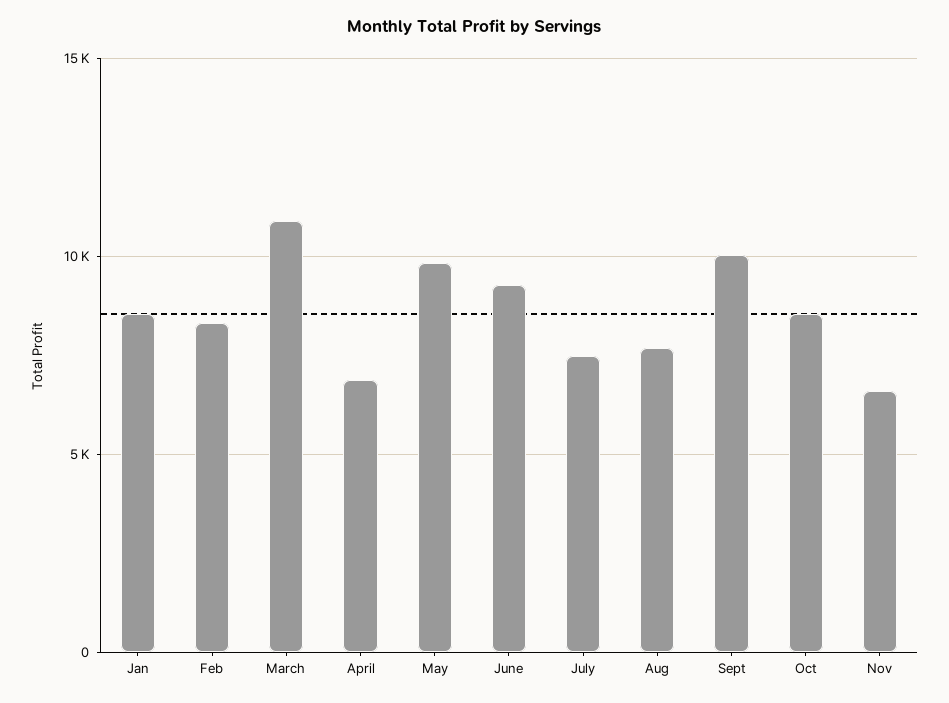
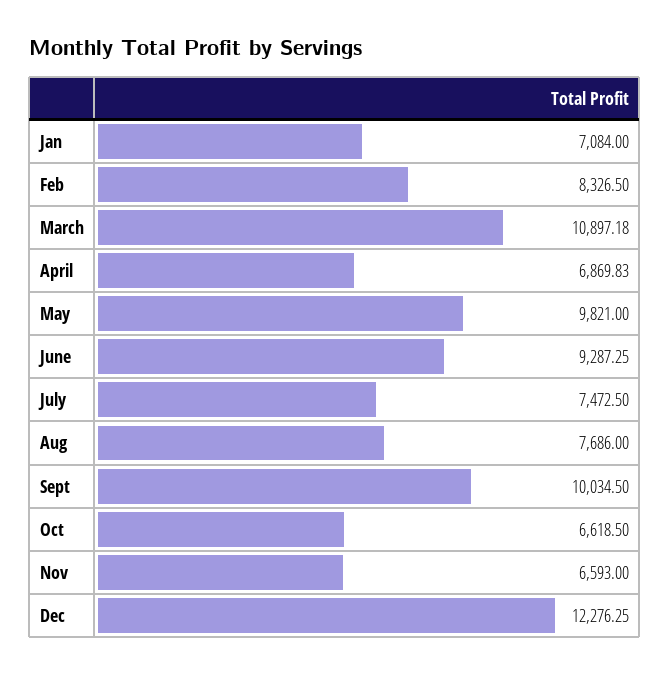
Jan: 8500 -> 7084
Oct: 8500 -> 6618.5
Dec: none -> 12276.25

